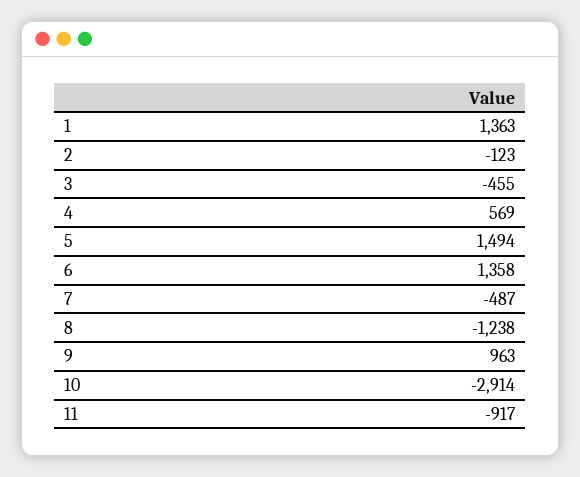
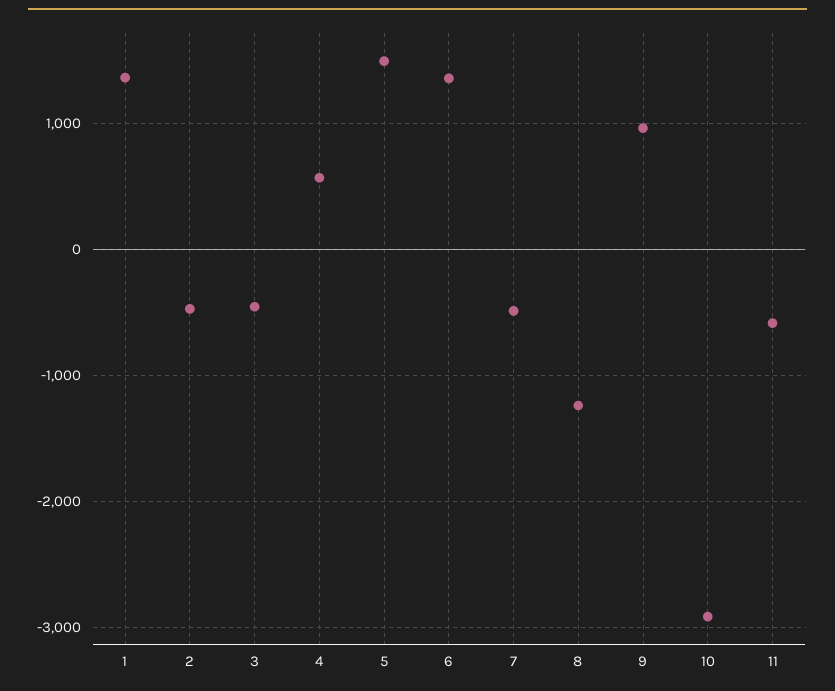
2: -123 -> -500
11: -917 -> -600

